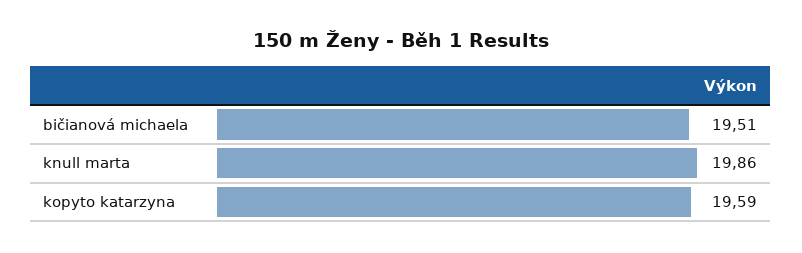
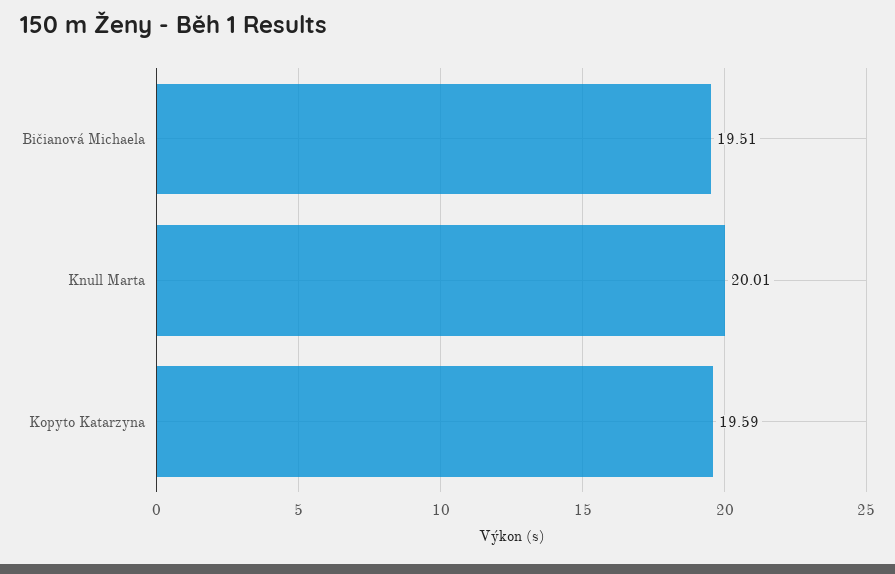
knull marta: 19.86 -> 20.01

